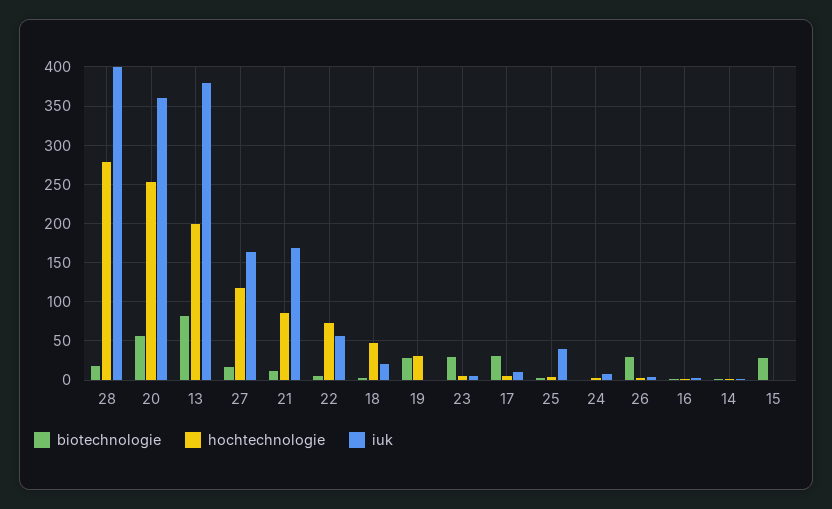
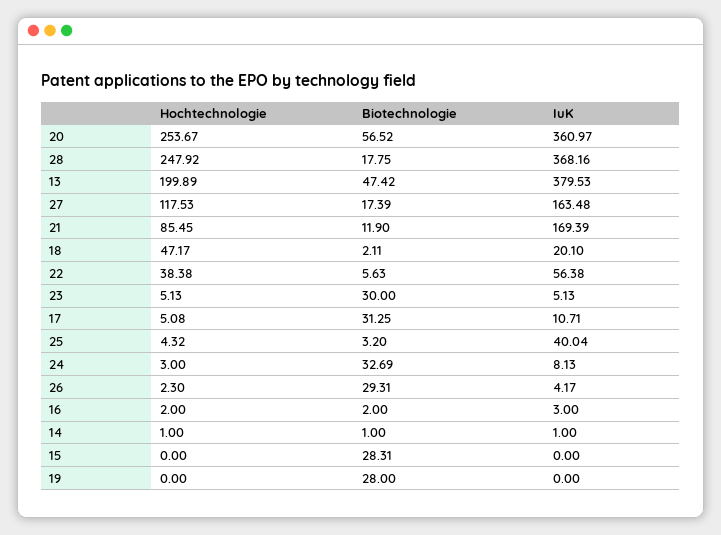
hochtechnologie, 28: 280 -> 247.92
iuk, 28: 400 -> 368.16
biotechnologie, 13: 80 -> 47.42
hochtechnologie, 22: 70 -> 38.38
hochtechnologie, 19: 30 -> 0
biotechnologie, 24: 0 -> 32.69

